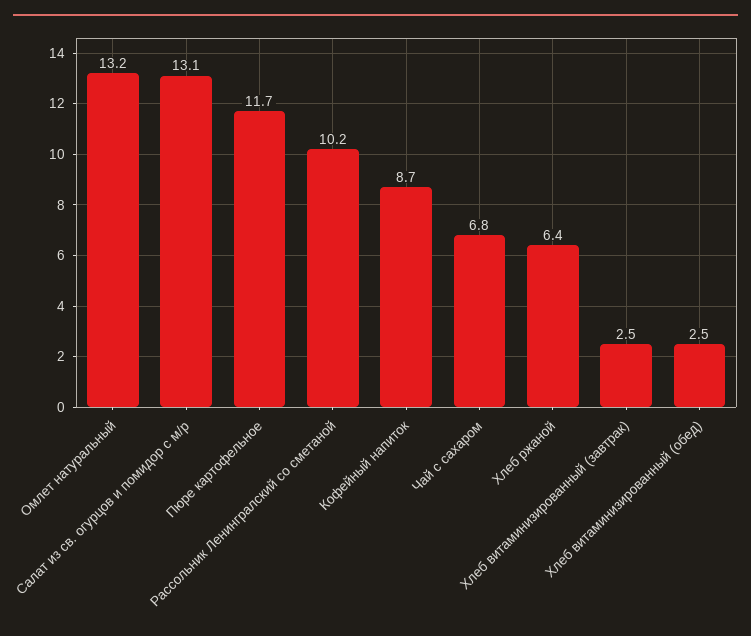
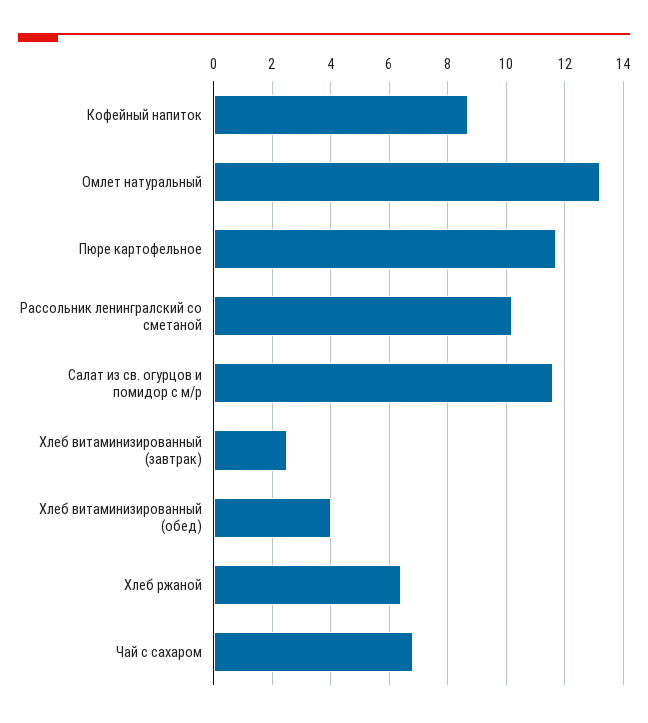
Салат из св. огурцов и помидор с м/р: 13.1 -> 11.5
Хлеб витаминизированный (обед): 2.5 -> 4

